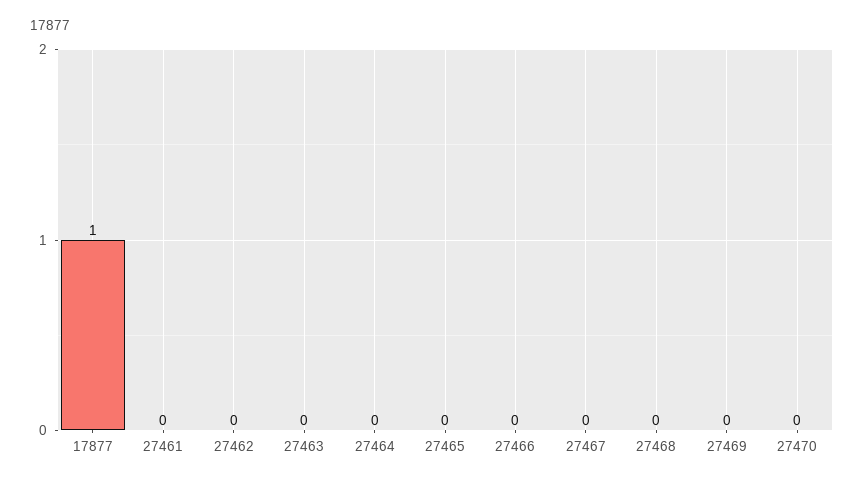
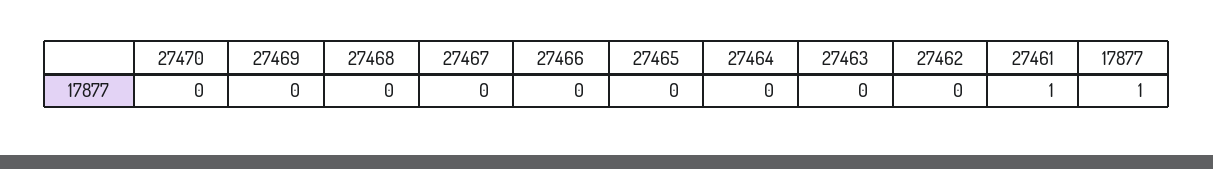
27461: 0 -> 1

